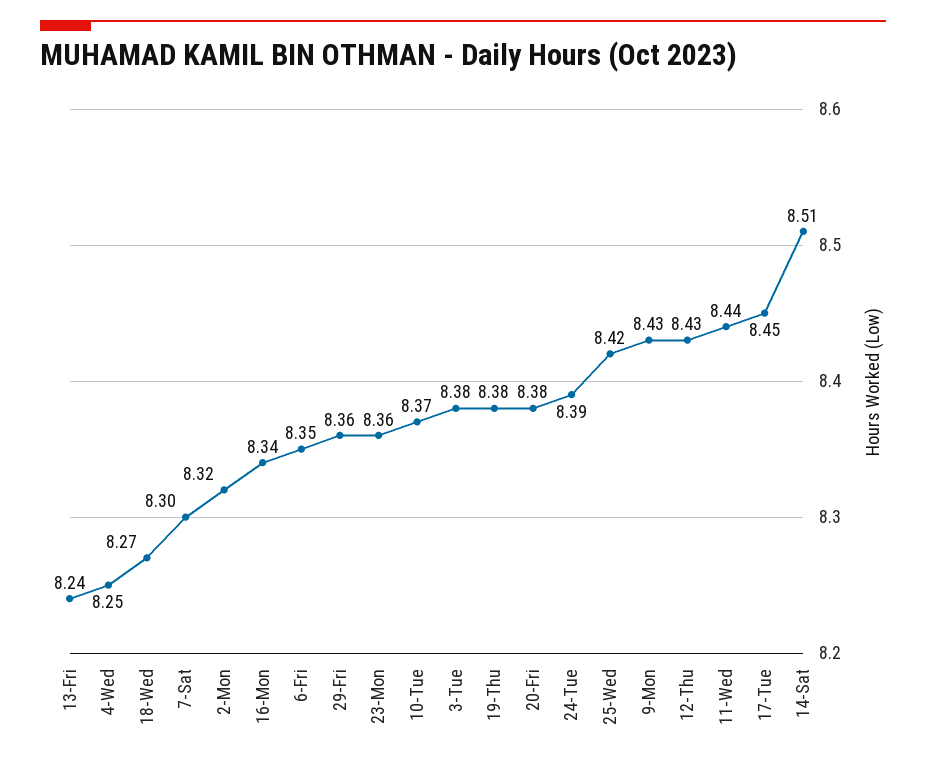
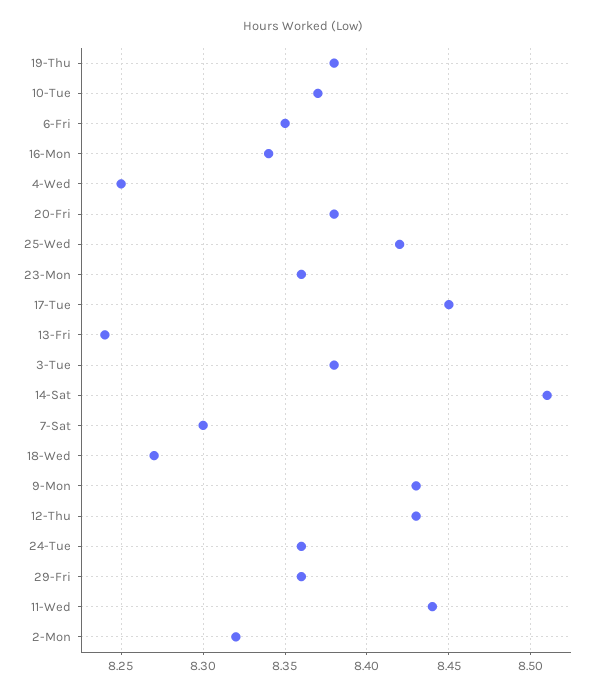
24-Tue: 8.39 -> 8.36

